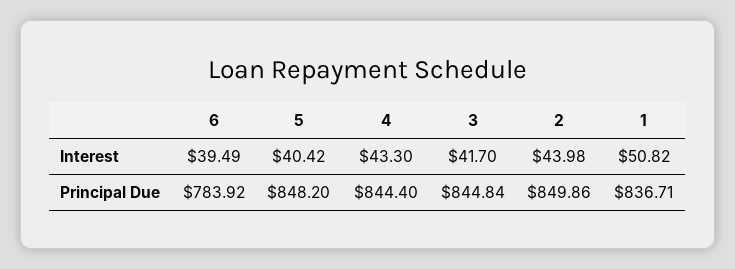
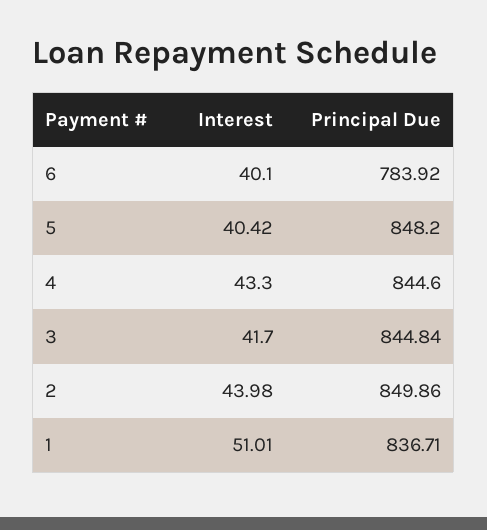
6, Interest: 39.49 -> 40.1
1, Interest: 50.82 -> 51.01
4, Principal Due: 844.4 -> 844.6

